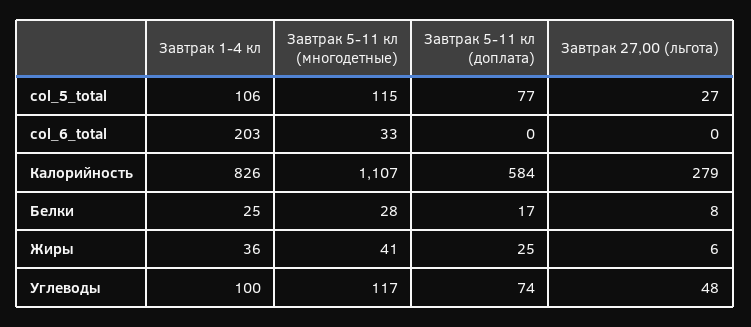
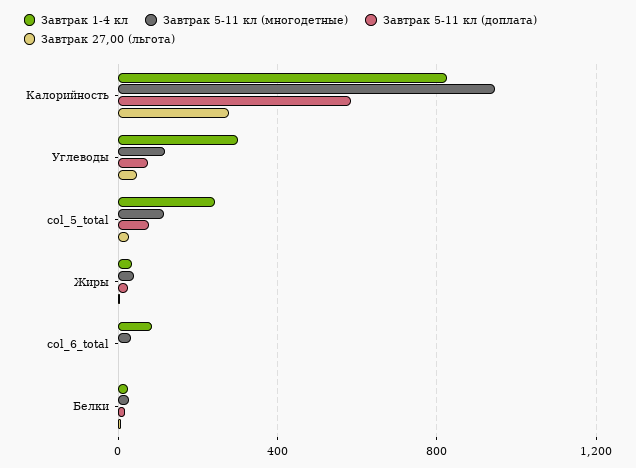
Завтрак 1-4 кл, col_5_total: 106 -> 250
Завтрак 1-4 кл, col_6_total: 203 -> 100
Завтрак 5-11 кл (многодетные), Калорийность: 1107 -> 950
Завтрак 1-4 кл, Углеводы: 100 -> 300

